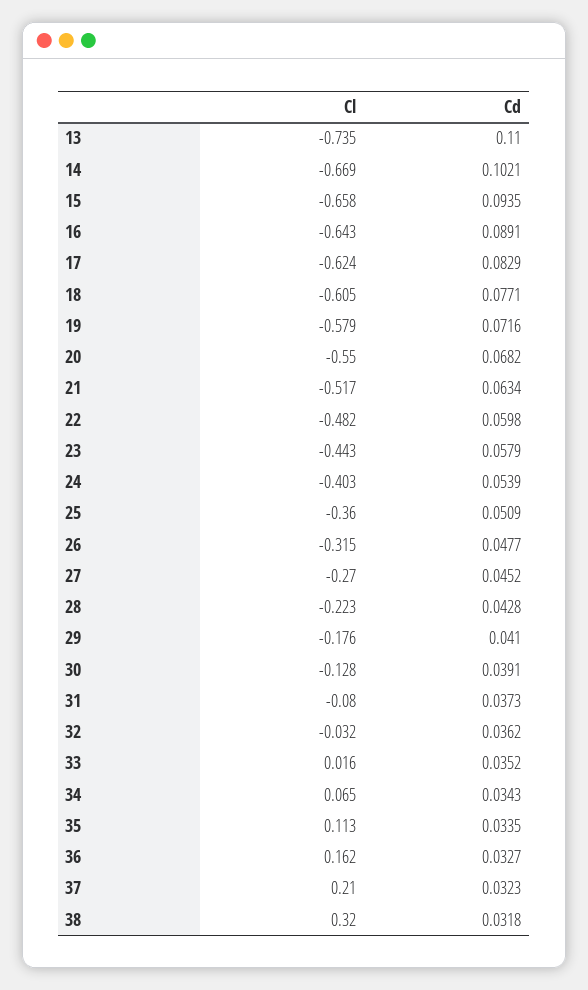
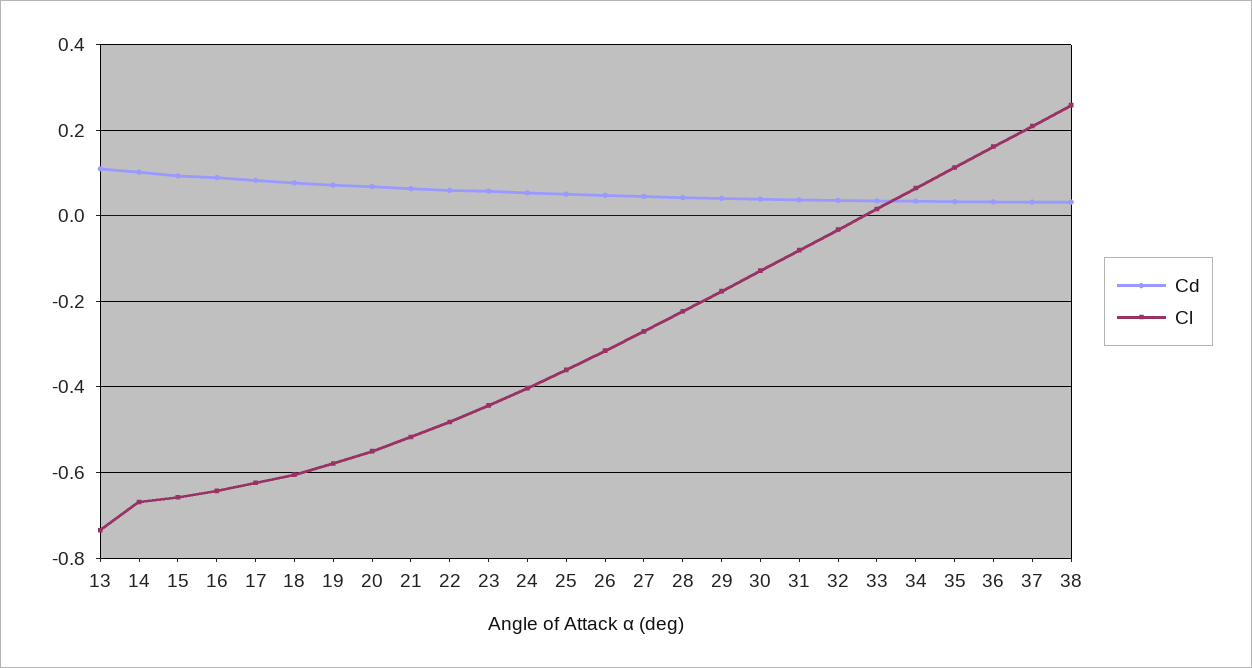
Cl, 38: 0.32 -> 0.26

